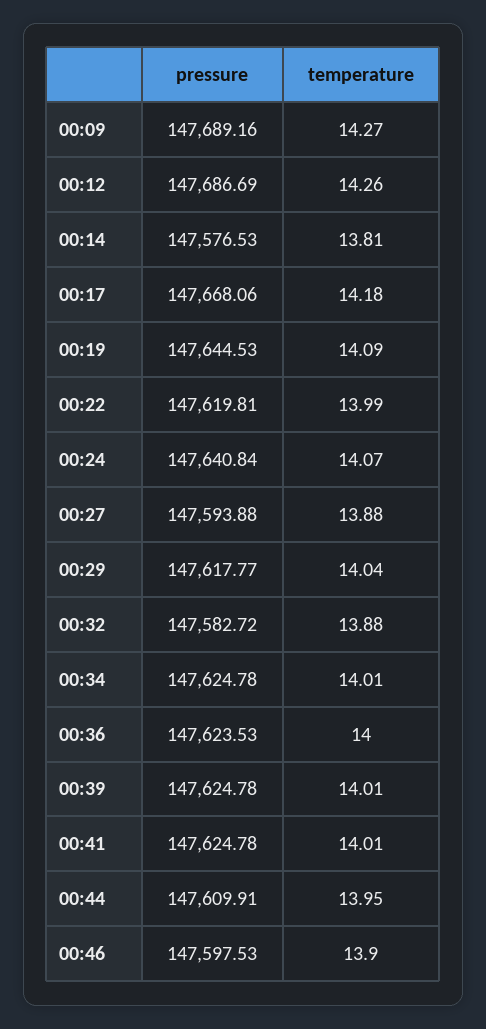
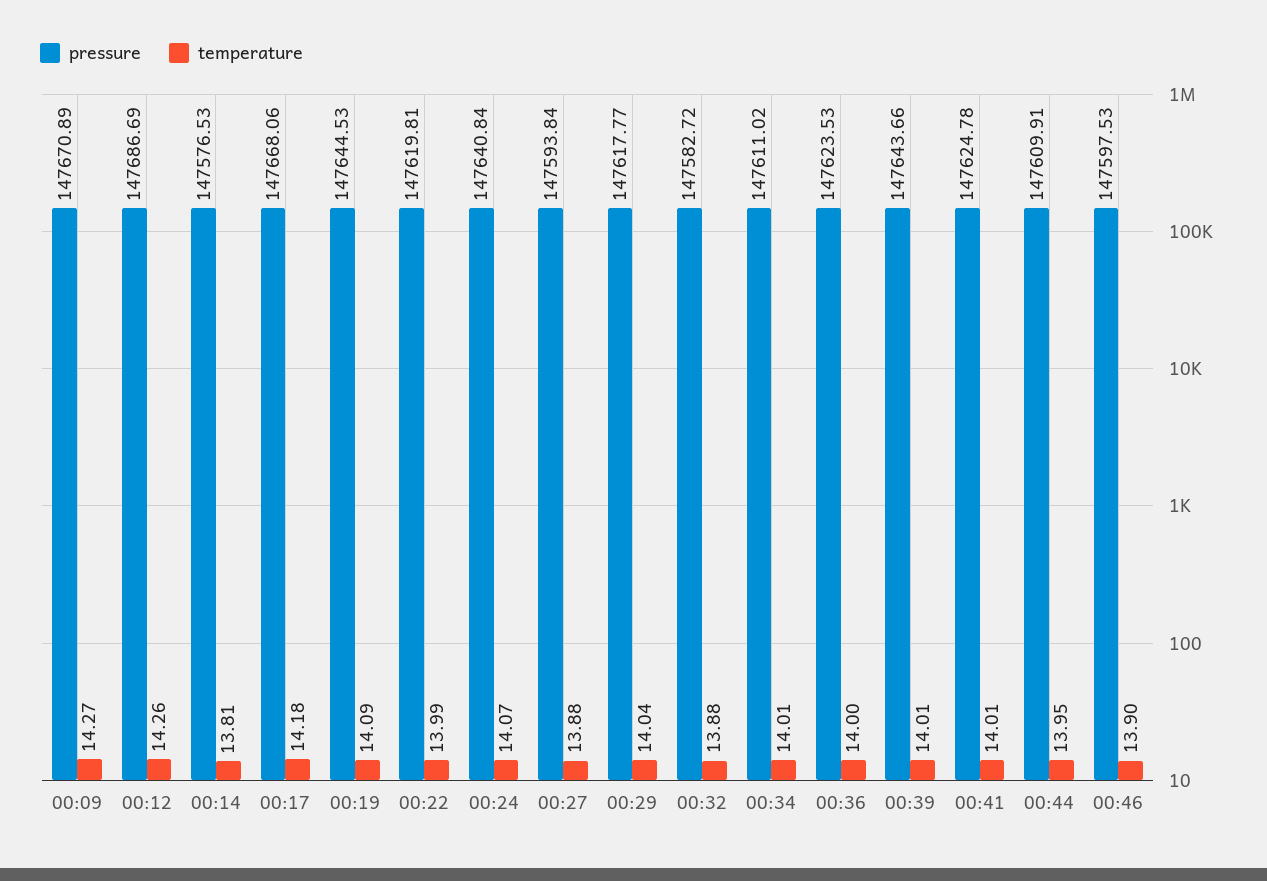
pressure, 00:09: 147689.16 -> 147670.89
pressure, 00:27: 147593.88 -> 147593.84
pressure, 00:34: 147624.78 -> 147611.02
pressure, 00:39: 147624.78 -> 147643.66

